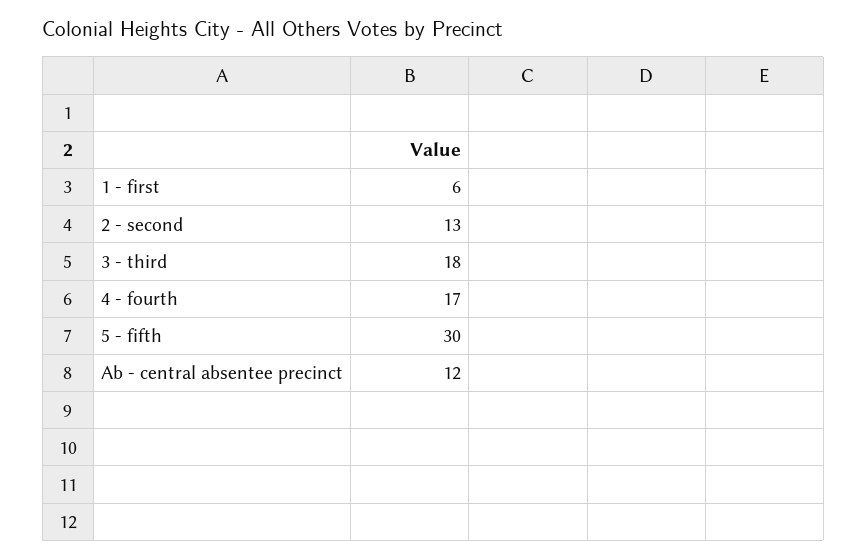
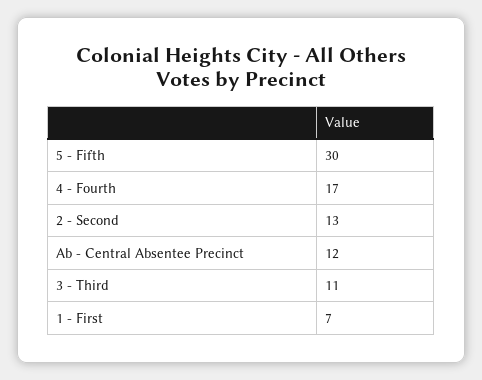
1 - first: 6 -> 7
3 - third: 18 -> 11

